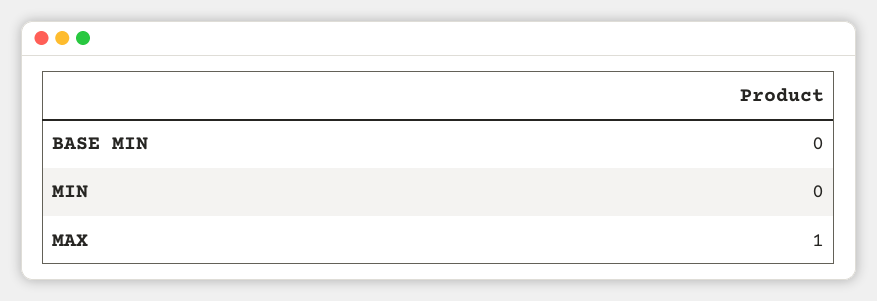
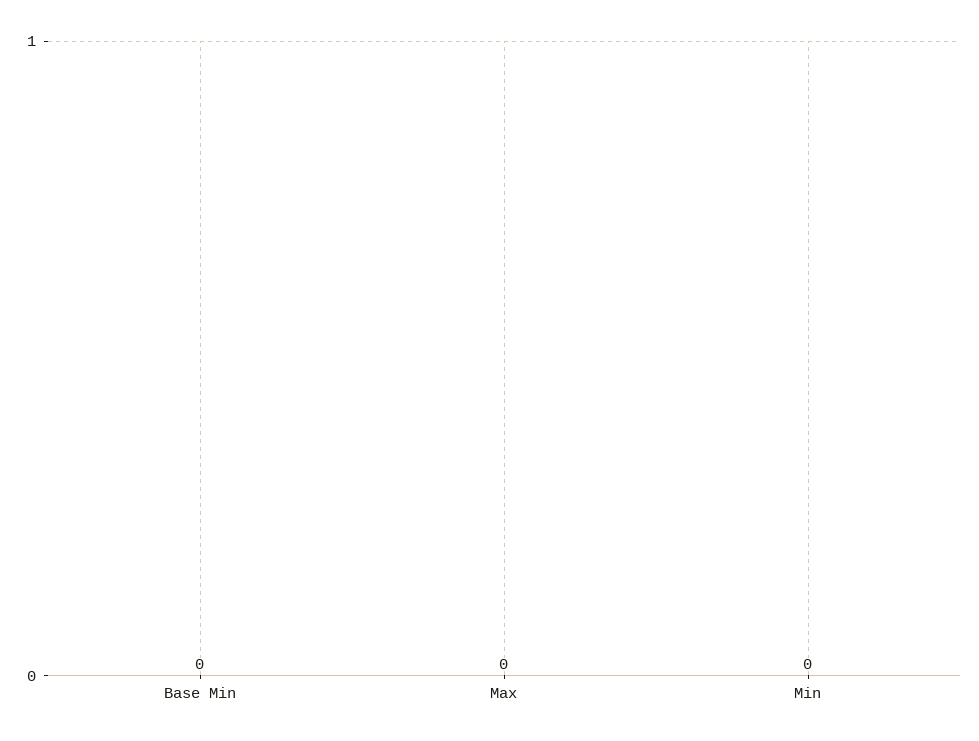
MAX: 1 -> 0

